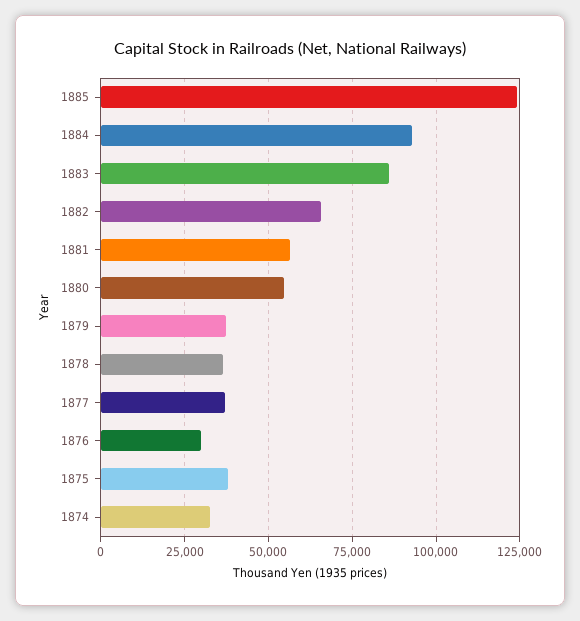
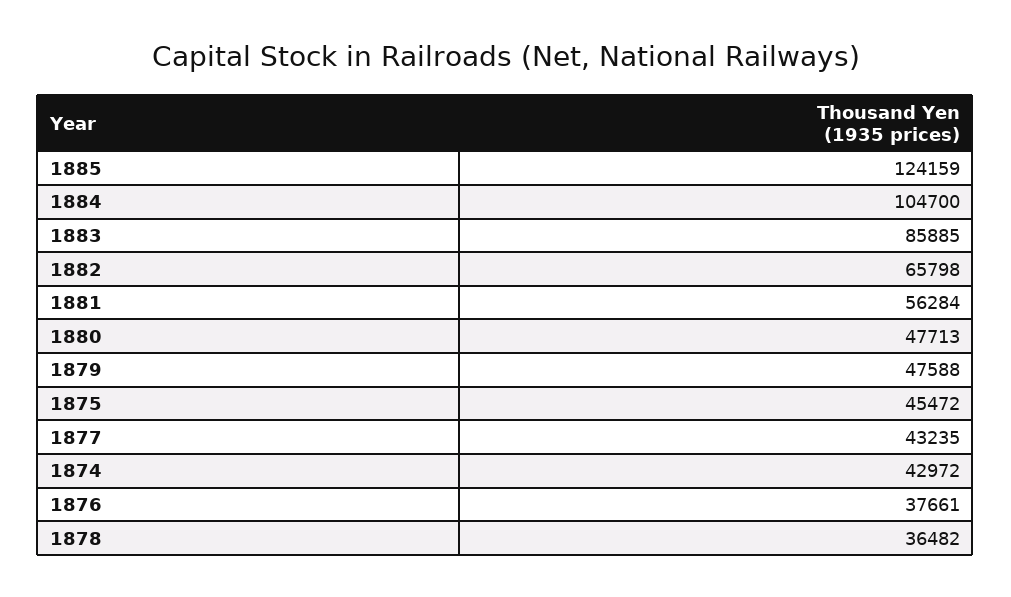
1884: 92500 -> 104700
1880: 55000 -> 47713
1879: 37500 -> 47588
1877: 37500 -> 43235
1876: 30000 -> 37661
1875: 37500 -> 45472
1874: 32500 -> 42972

